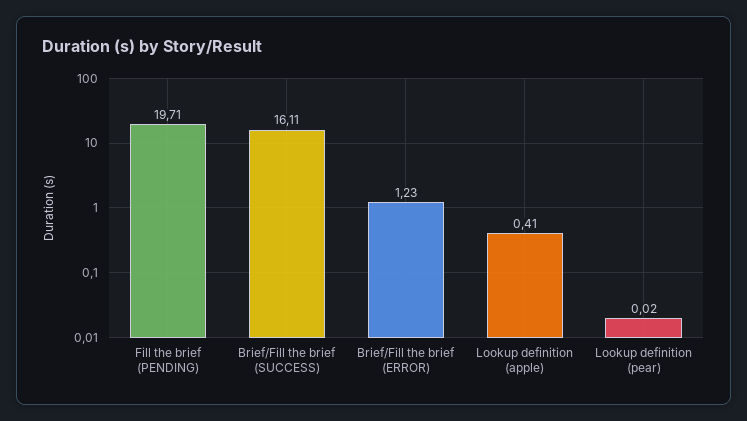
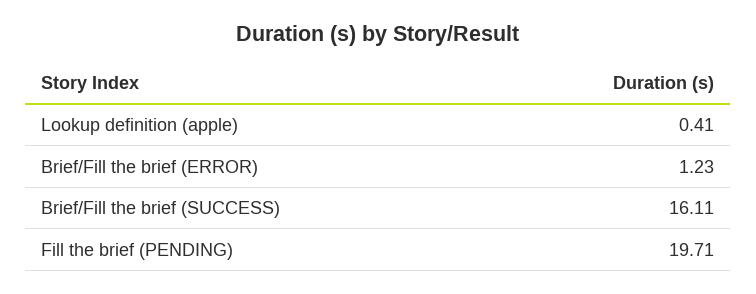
Lookup definition (pear): 0.02 -> none

